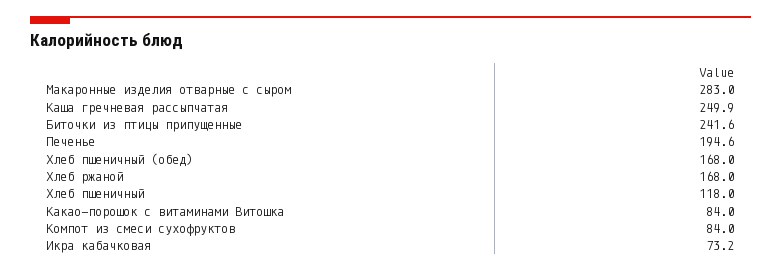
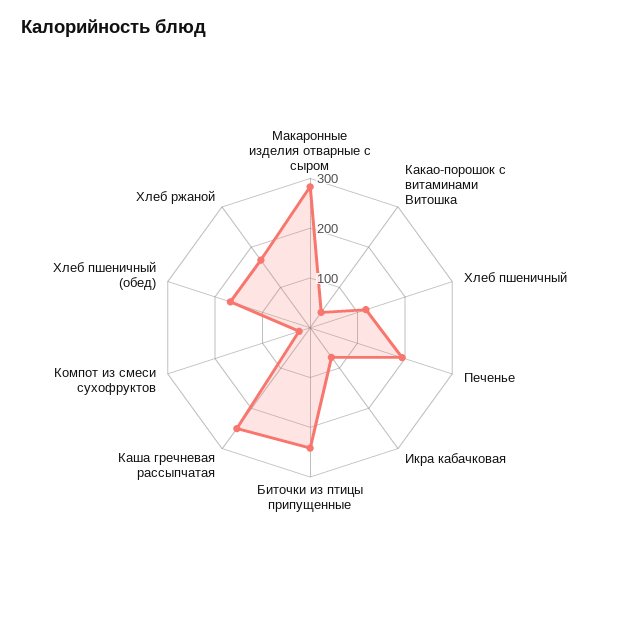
Какао-порошок с витаминами Витошка: 84 -> 40
Компот из смеси сухофруктов: 84 -> 20

